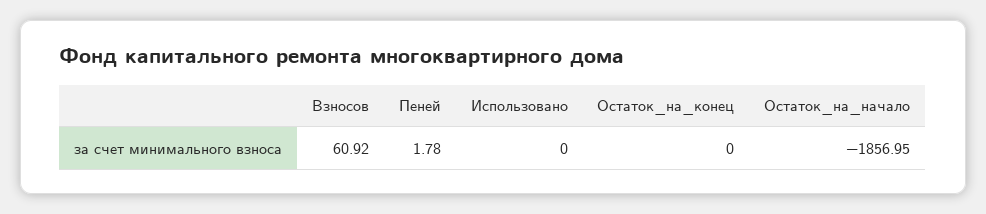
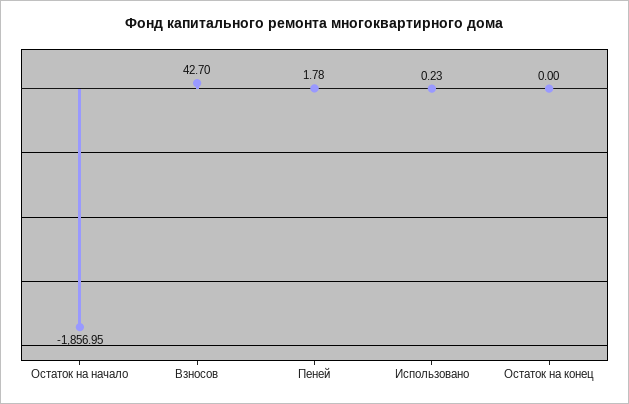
Взносов: 60.92 -> 42.7
Использовано: 0 -> 0.23

